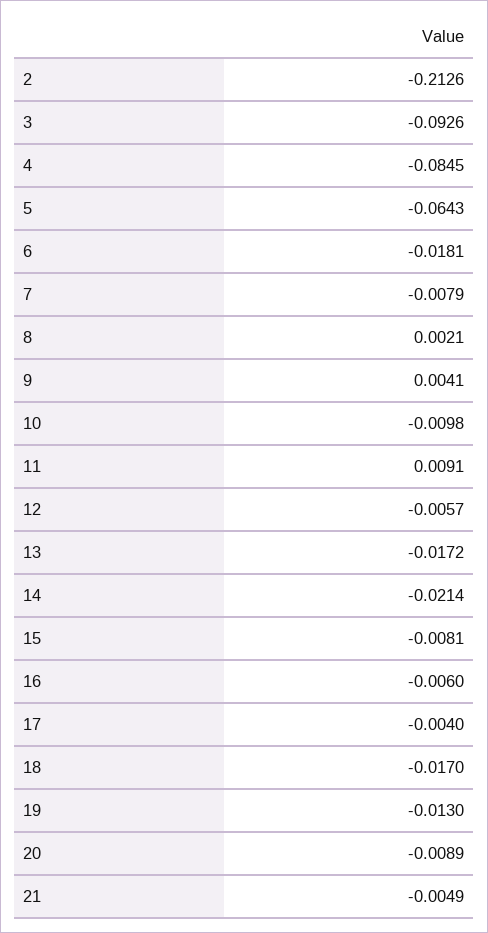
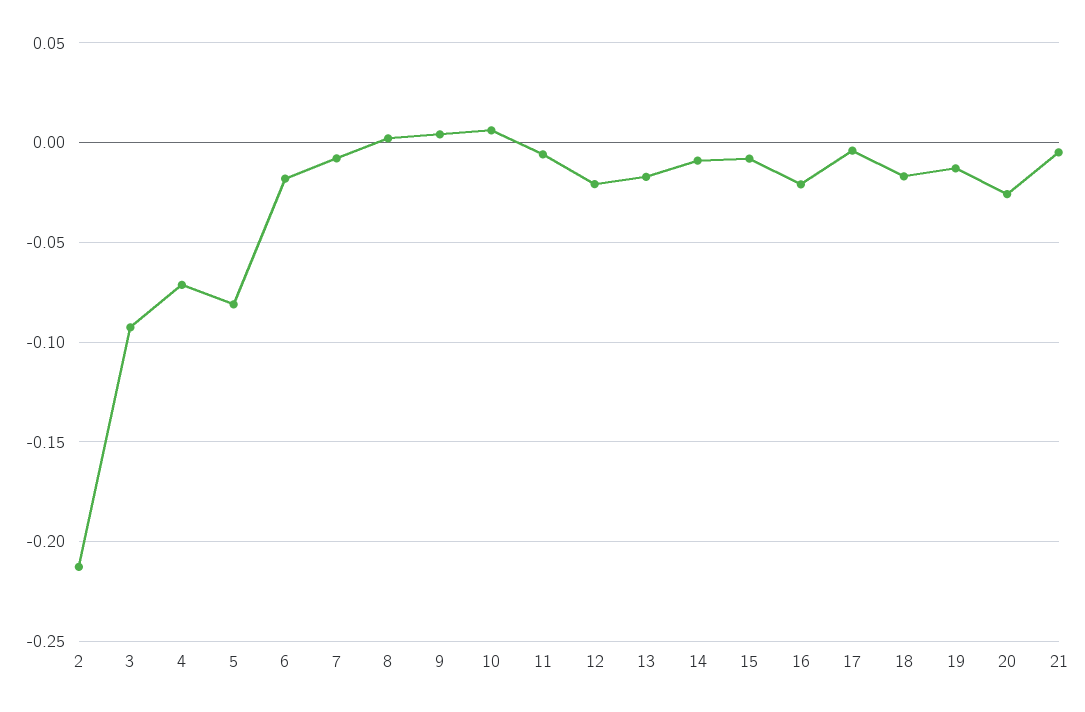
4: -0.0845 -> -0.07
5: -0.0643 -> -0.08
10: -0.0098 -> 0.005
11: 0.0091 -> -0.005
12: -0.0057 -> -0.02
14: -0.0214 -> -0.01
16: -0.006 -> -0.02
20: -0.0089 -> -0.025

